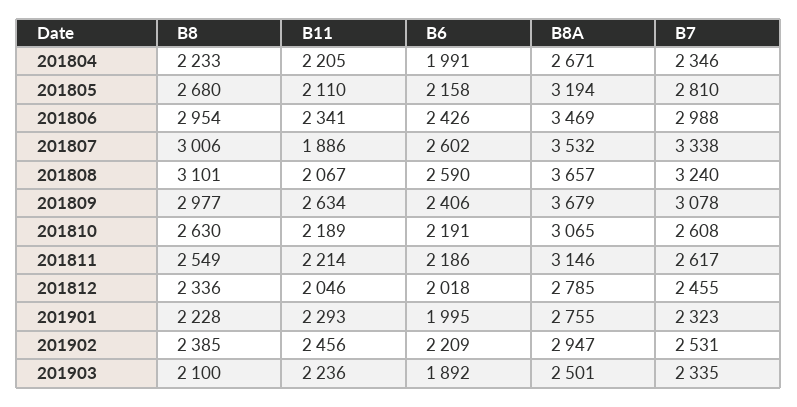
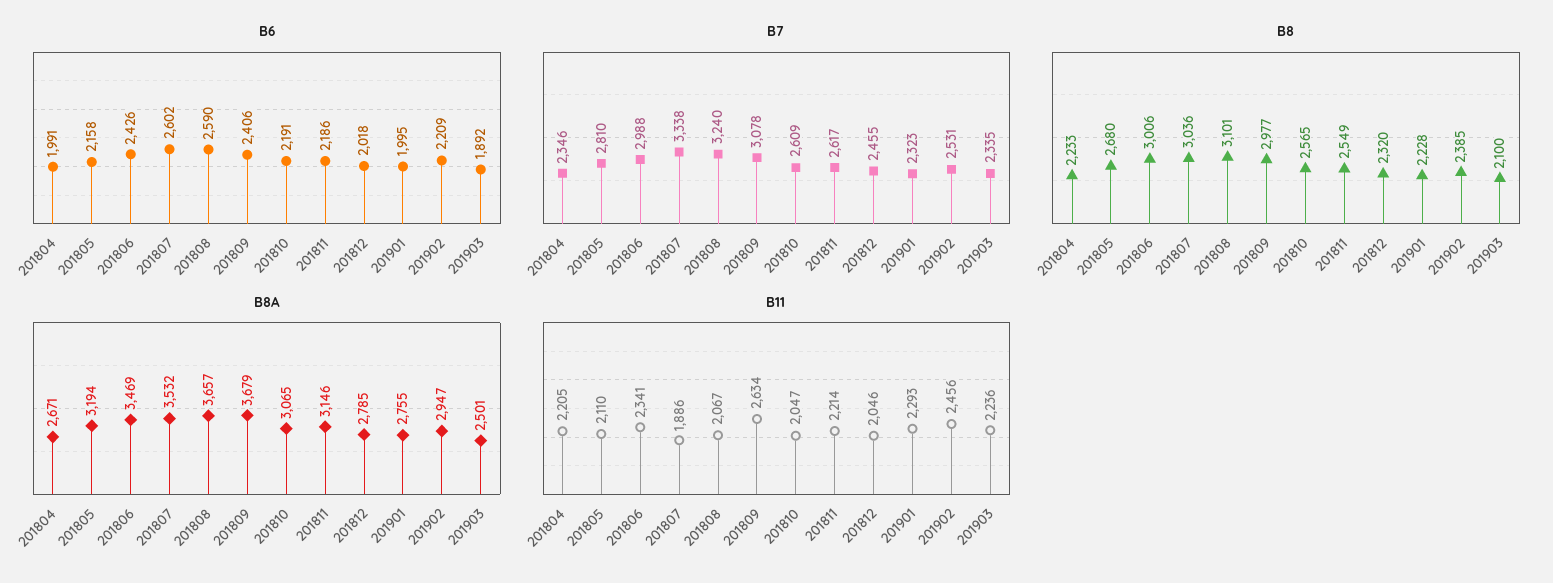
B8, 201806: 2954 -> 3006
B8, 201807: 3006 -> 3036
B8, 201810: 2630 -> 2565
B11, 201810: 2189 -> 2047
B7, 201810: 2608 -> 2609
B8, 201812: 2336 -> 2320

